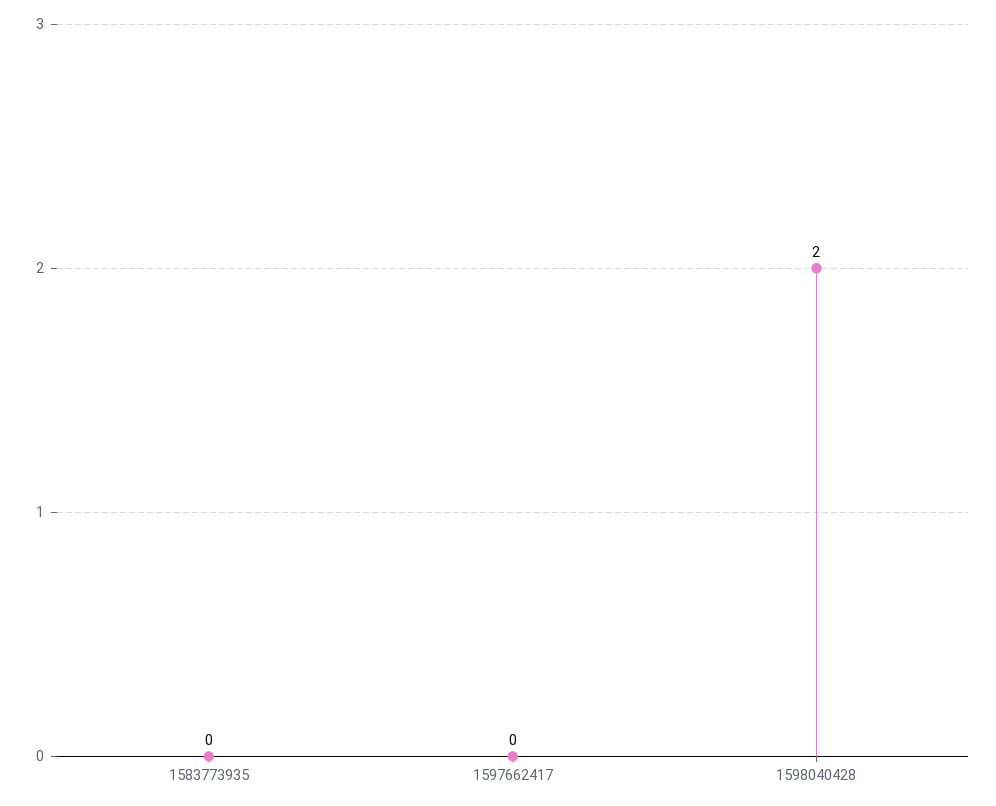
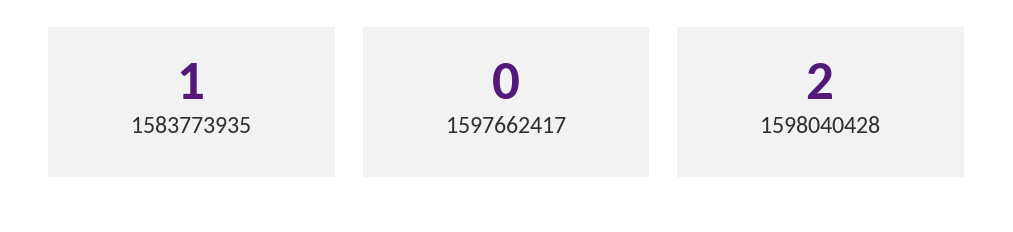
1583773935: 0 -> 1

